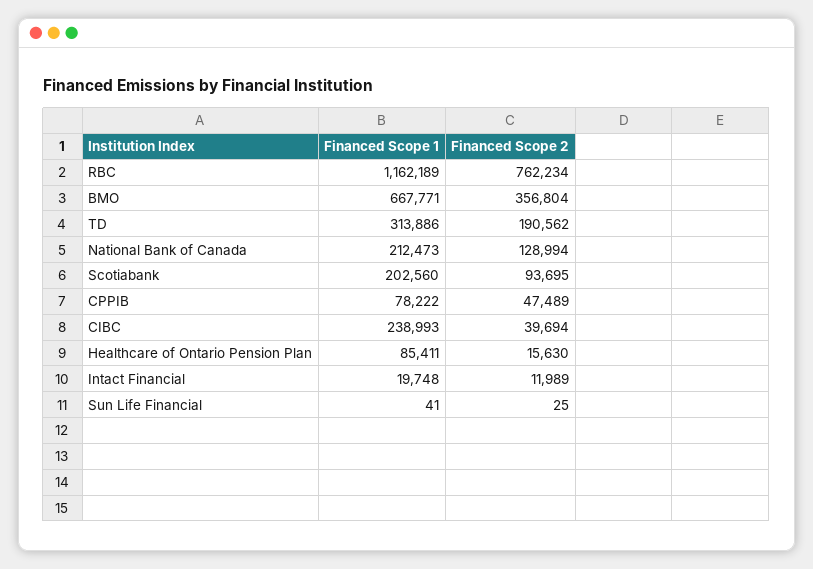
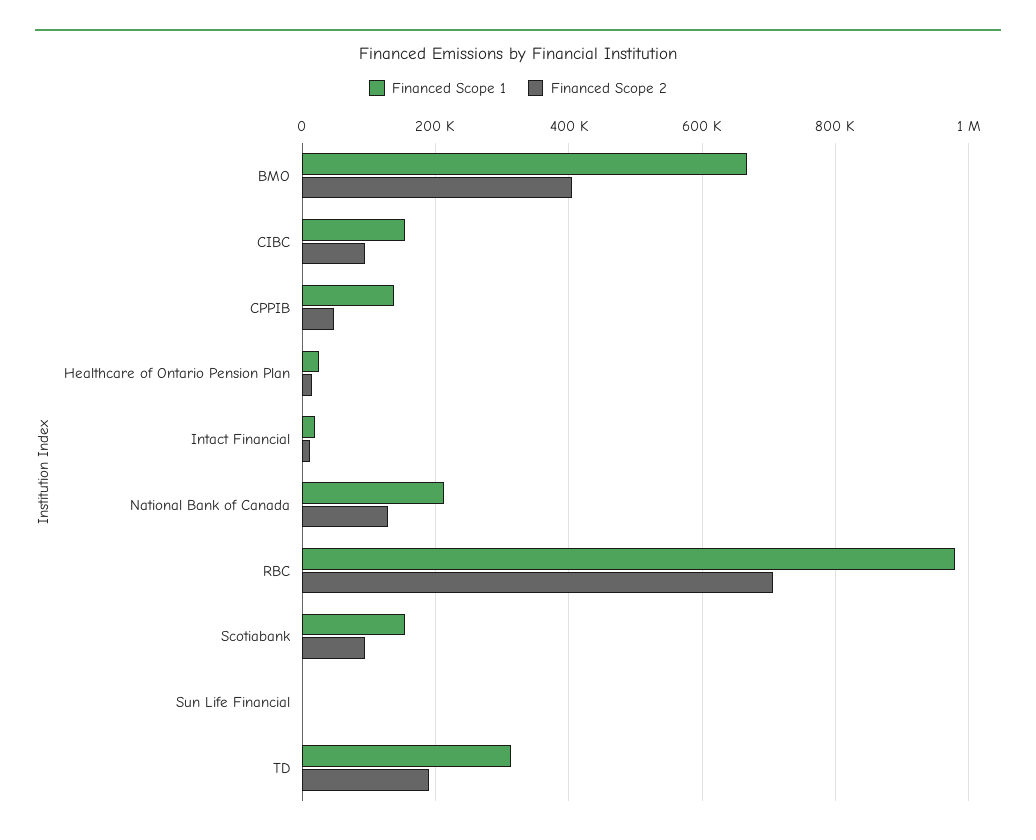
Financed Scope 1, RBC: 1162189 -> 980000
Financed Scope 2, RBC: 762234 -> 700000
Financed Scope 2, BMO: 356804 -> 400000
Financed Scope 1, Scotiabank: 202560 -> 160000
Financed Scope 1, CPPIB: 78222 -> 140000
Financed Scope 1, CIBC: 238993 -> 160000
Financed Scope 2, CIBC: 39694 -> 100000
Financed Scope 1, Healthcare of Ontario Pension Plan: 85411 -> 20000

